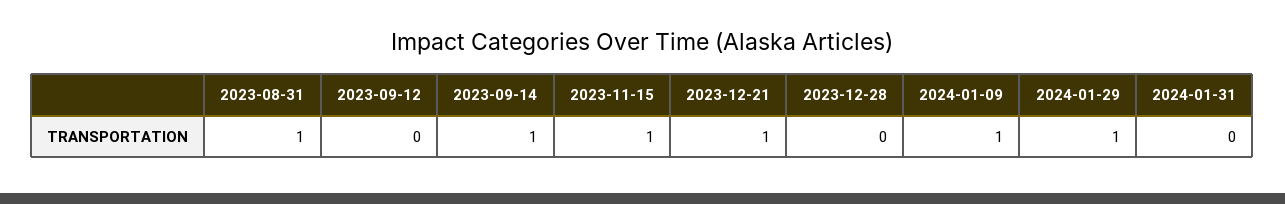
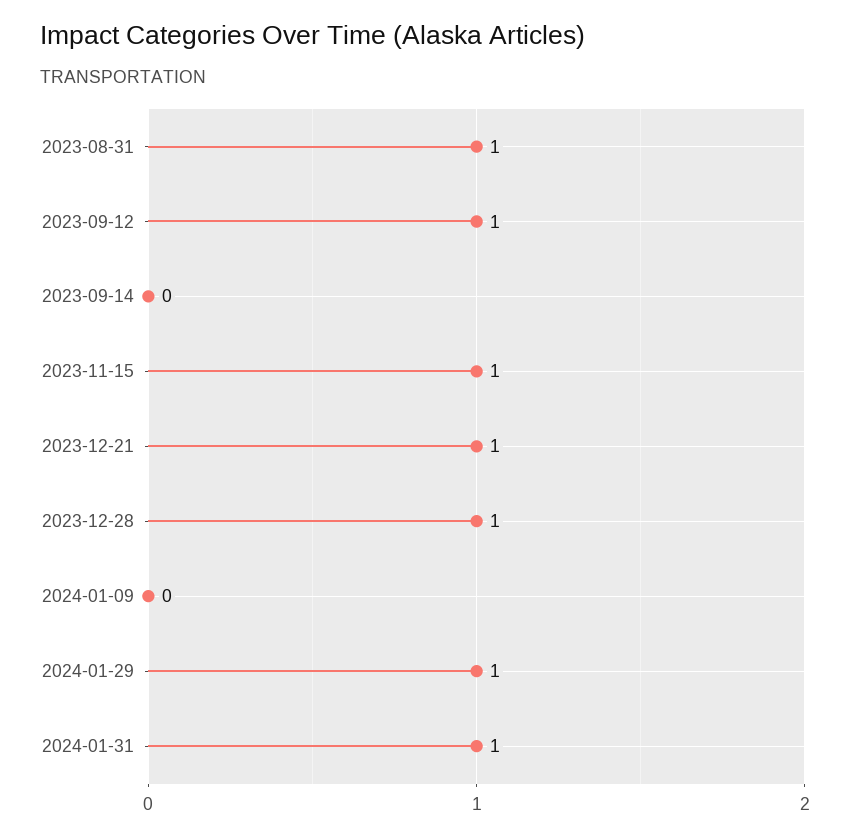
2023-09-12: 0 -> 1
2023-09-14: 1 -> 0
2023-12-28: 0 -> 1
2024-01-09: 1 -> 0
2024-01-31: 0 -> 1

